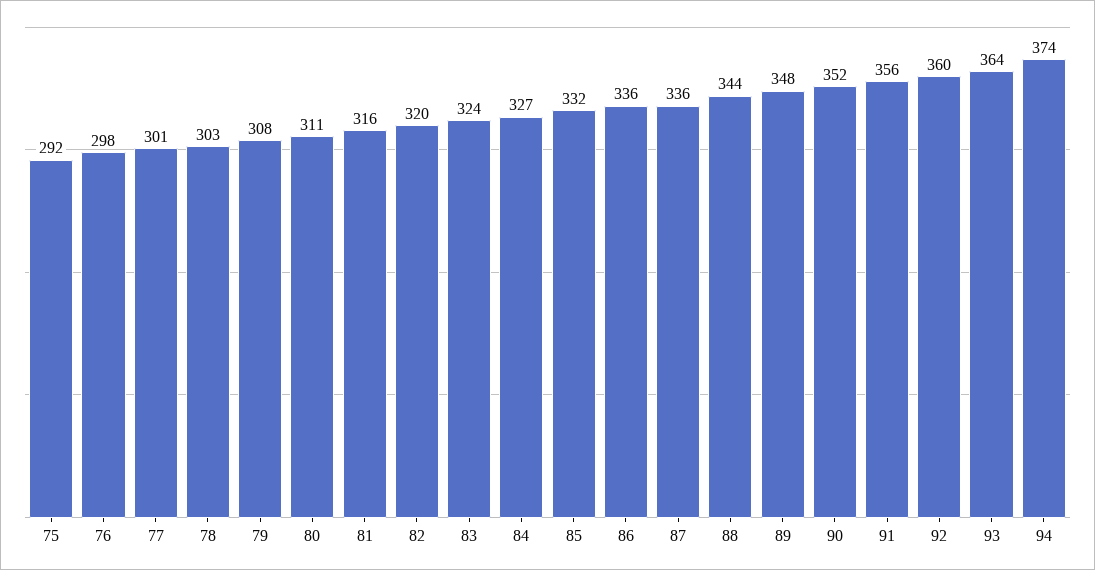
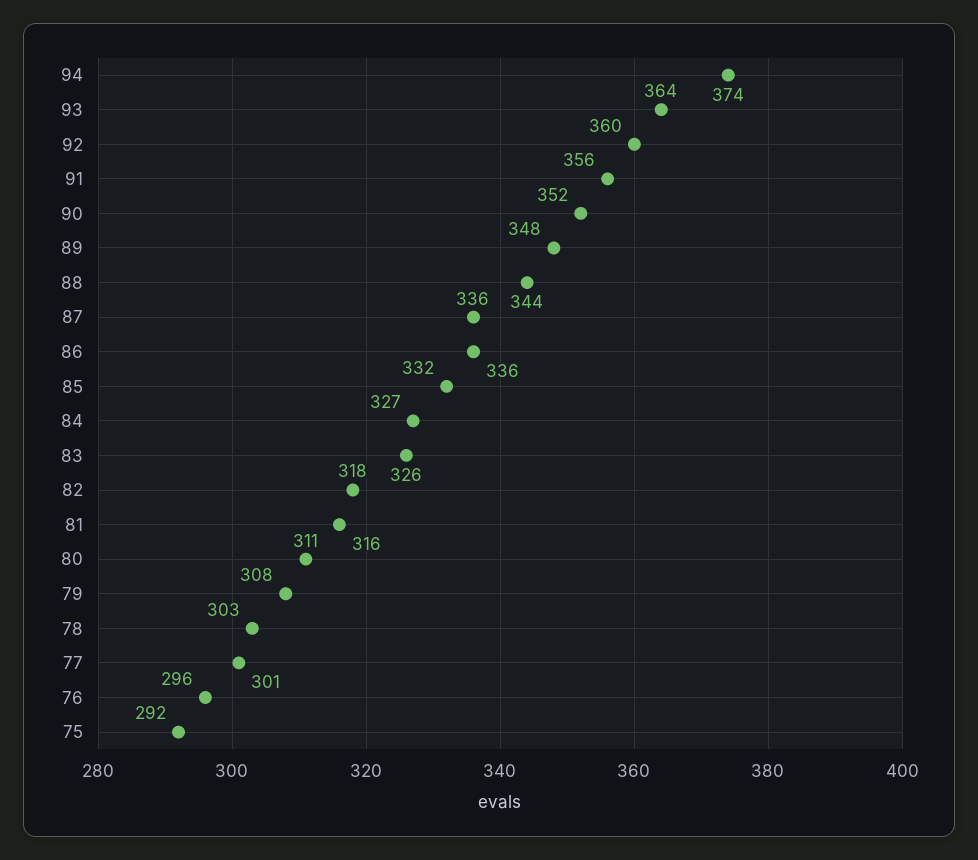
76: 298 -> 296
82: 320 -> 318
83: 324 -> 326

